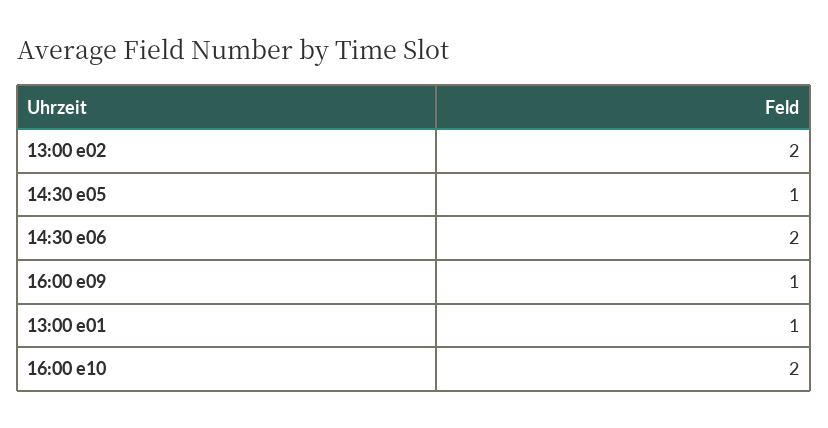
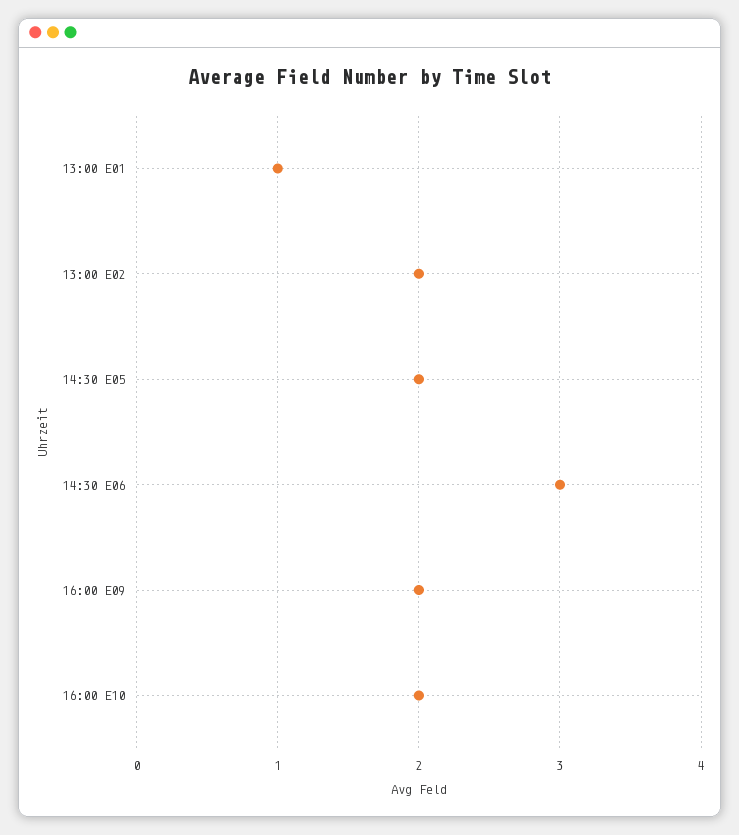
14:30 e05: 1 -> 2
14:30 e06: 2 -> 3
16:00 e09: 1 -> 2

